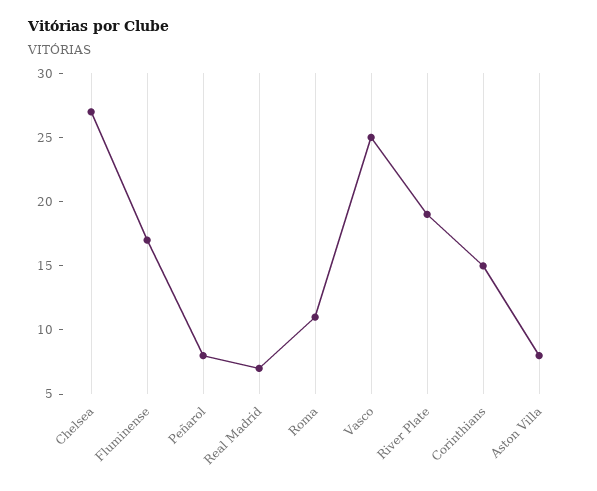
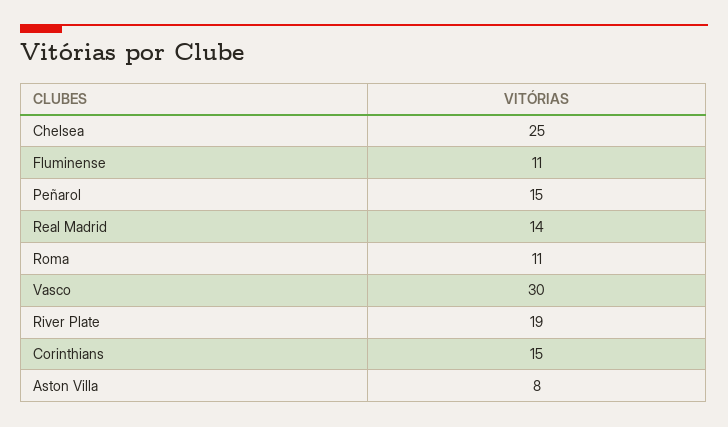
Chelsea: 27 -> 25
Fluminense: 17 -> 11
Peñarol: 8 -> 15
Real Madrid: 7 -> 14
Vasco: 25 -> 30

